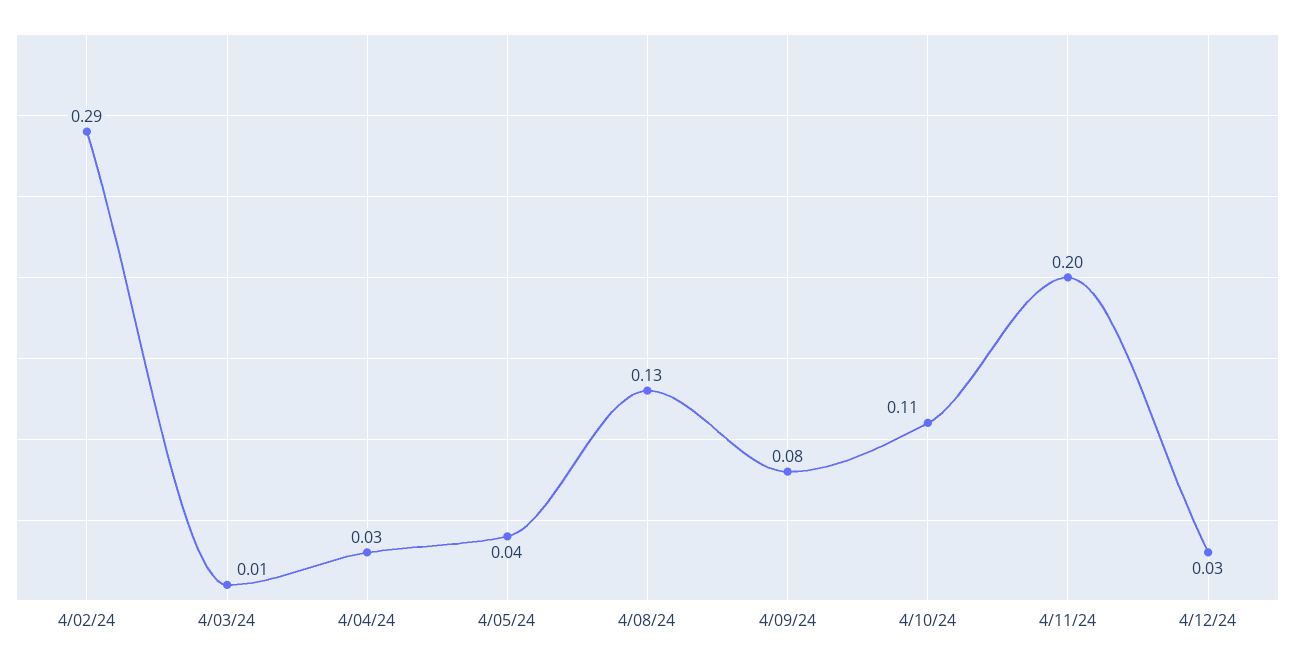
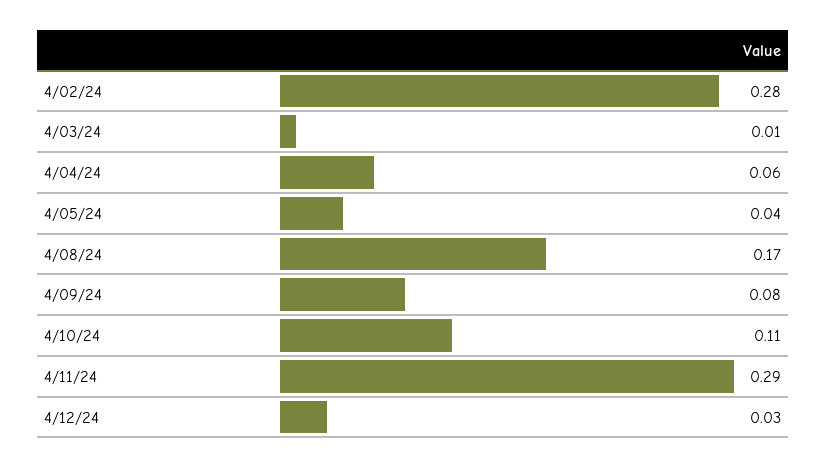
4/02/24: 0.29 -> 0.28
4/04/24: 0.03 -> 0.06
4/08/24: 0.13 -> 0.17
4/11/24: 0.2 -> 0.29

